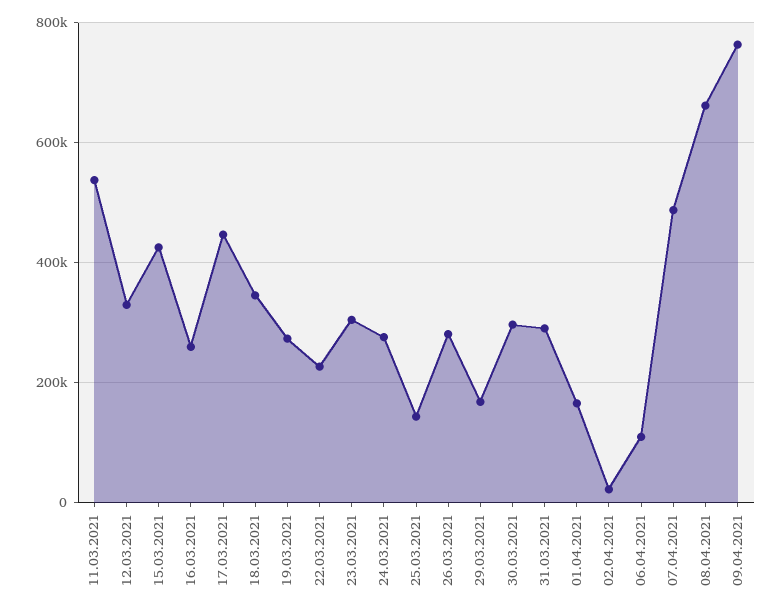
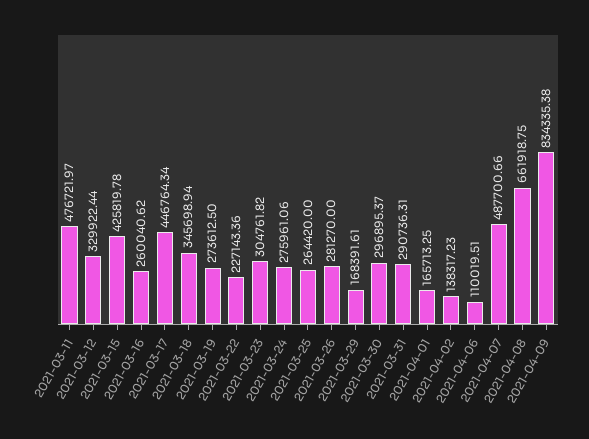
11.03.2021: 540000 -> 476721.97
25.03.2021: 140000 -> 264420
02.04.2021: 20000 -> 138317.23
09.04.2021: 760000 -> 834335.38

